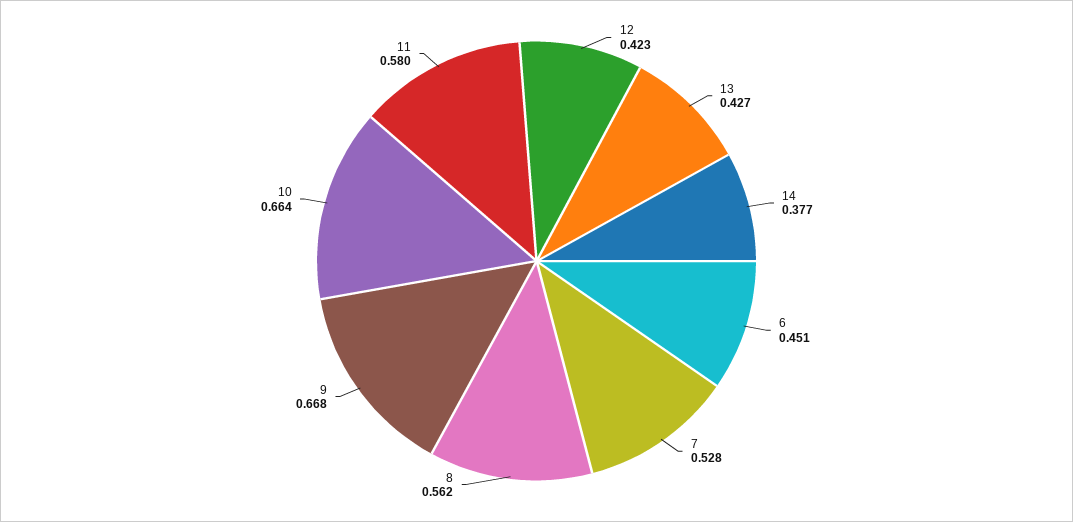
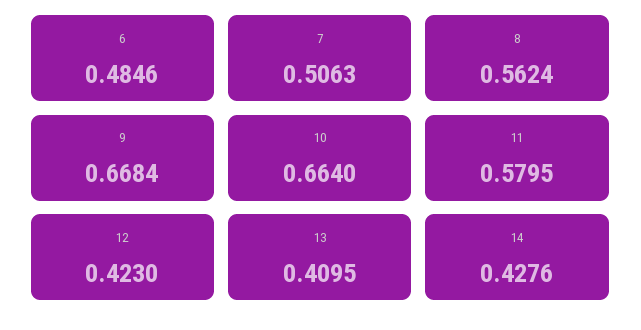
13: 0.427 -> 0.4095
14: 0.377 -> 0.4276
6: 0.451 -> 0.4846
7: 0.528 -> 0.5063

